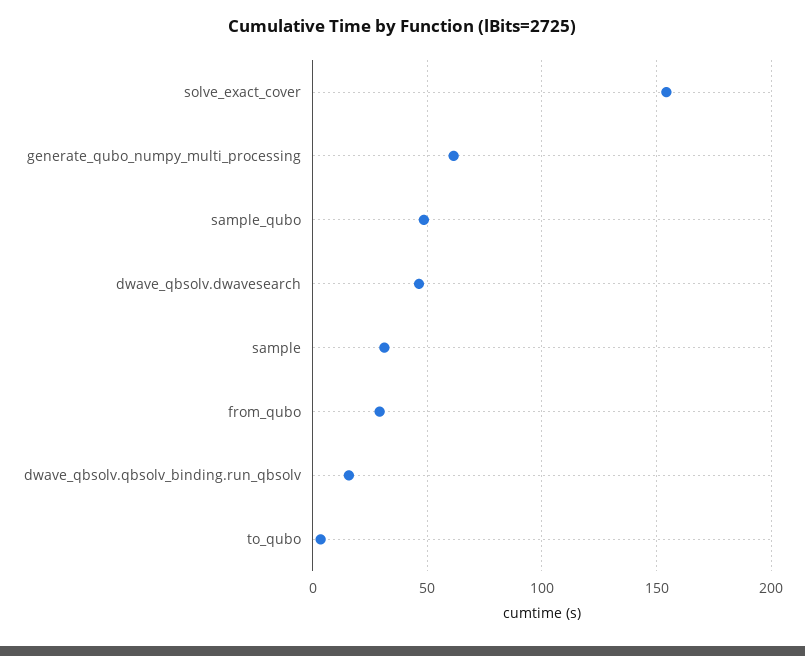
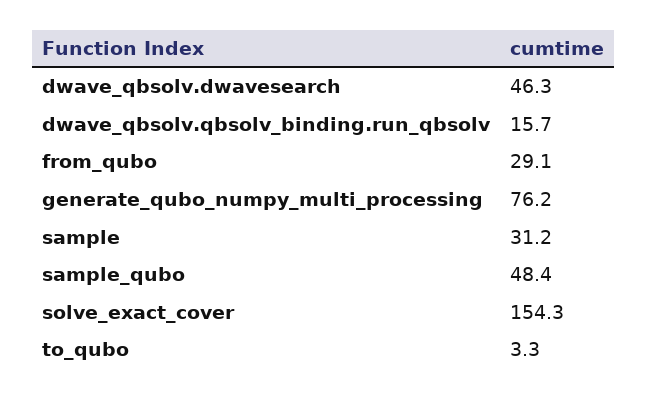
generate_qubo_numpy_multi_processing: 60 -> 76.2

